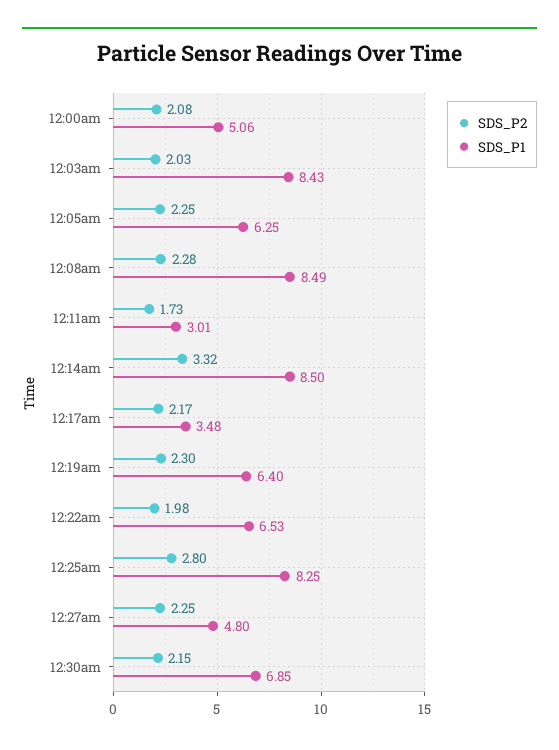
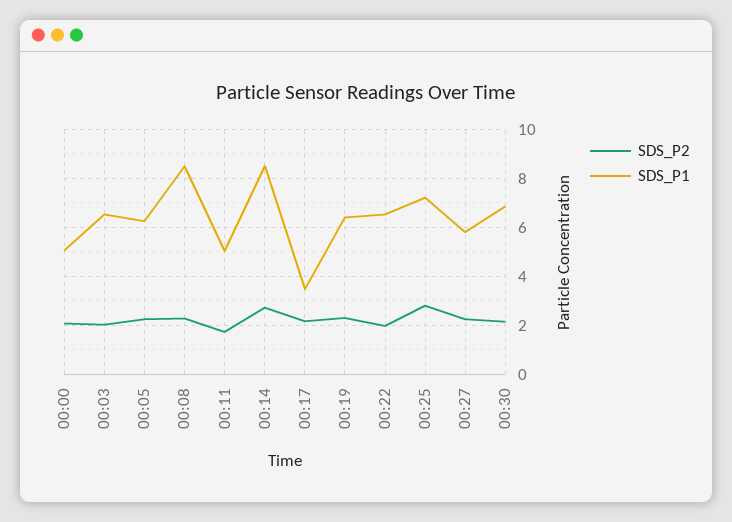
SDS_P1, 12:03am: 8.43 -> 6.5
SDS_P1, 12:11am: 3.01 -> 5
SDS_P2, 12:14am: 3.32 -> 2.75
SDS_P1, 12:25am: 8.25 -> 7.25
SDS_P1, 12:27am: 4.8 -> 5.75

